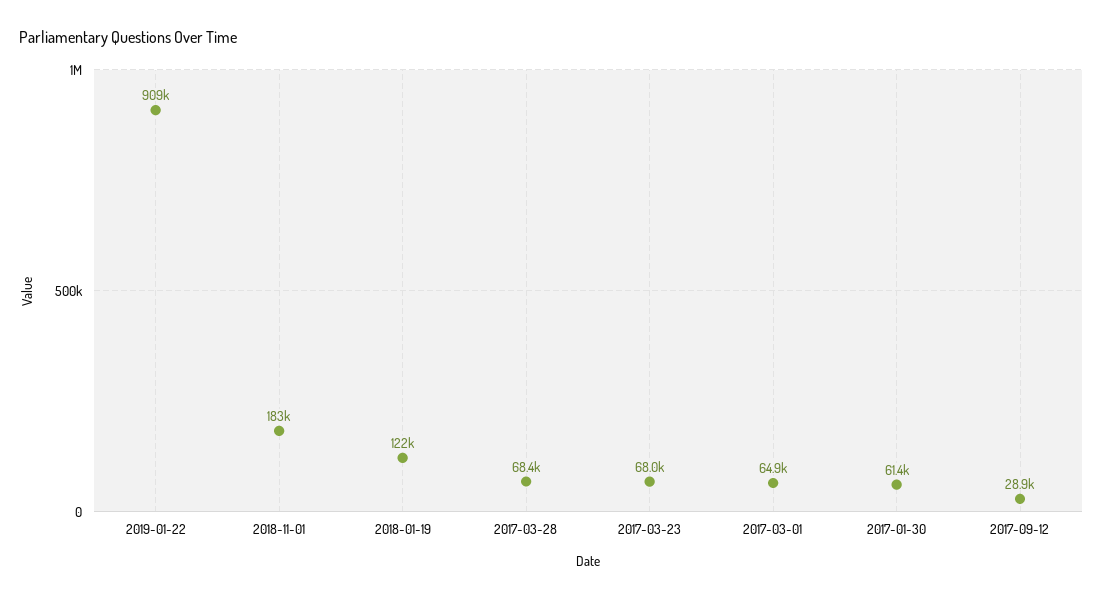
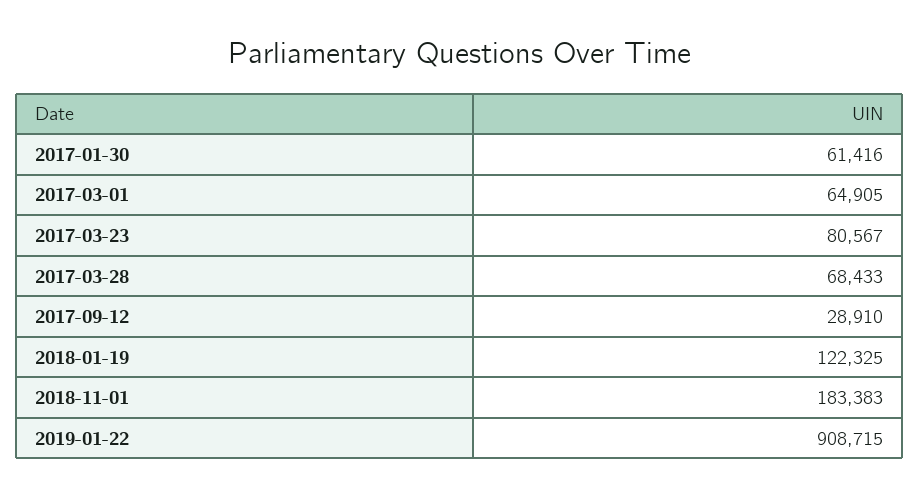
2017-03-23: 68000 -> 80567

